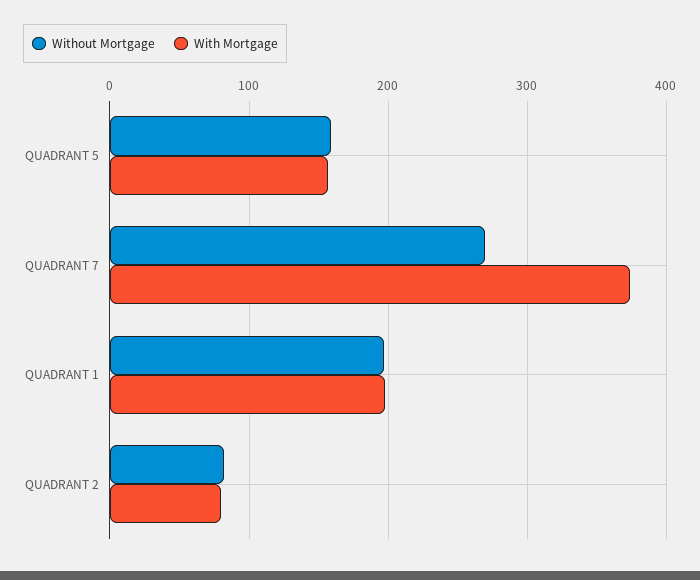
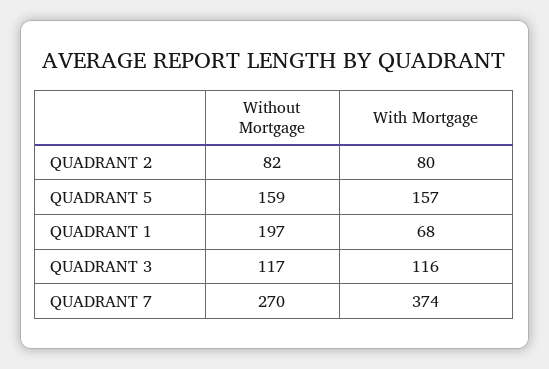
With Mortgage, QUADRANT 1: 200 -> 68
Without Mortgage, QUADRANT 3: none -> 117
With Mortgage, QUADRANT 3: none -> 116

